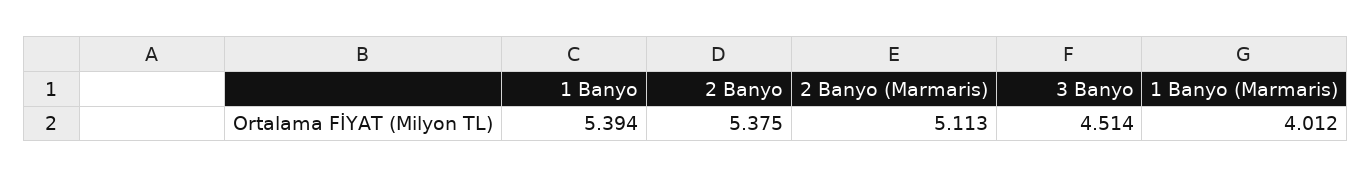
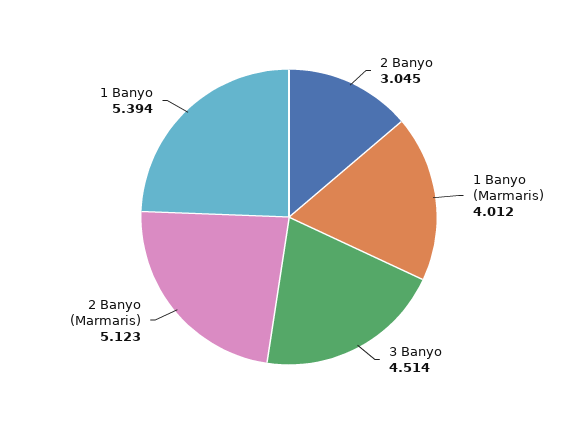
2 Banyo: 5.375 -> 3.045
2 Banyo (Marmaris): 5.113 -> 5.123

